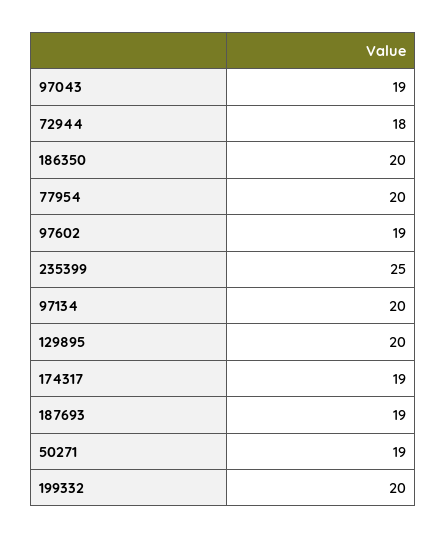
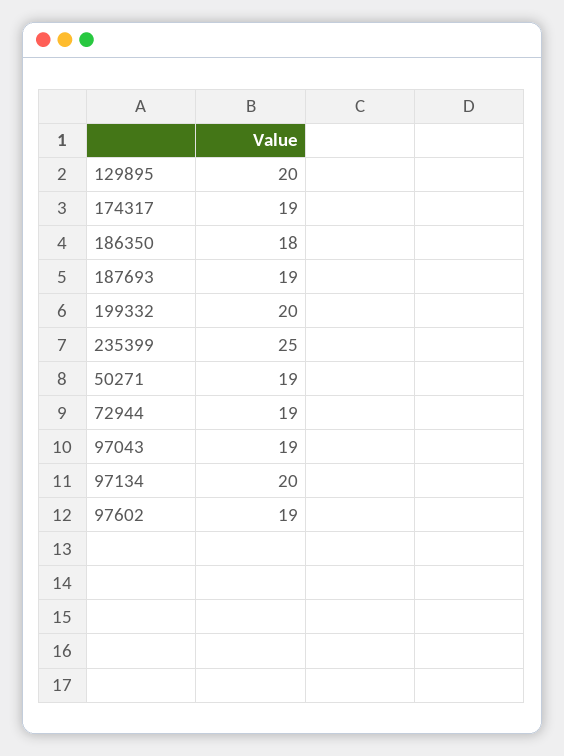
72944: 18 -> 19
186350: 20 -> 18
77954: 20 -> none

